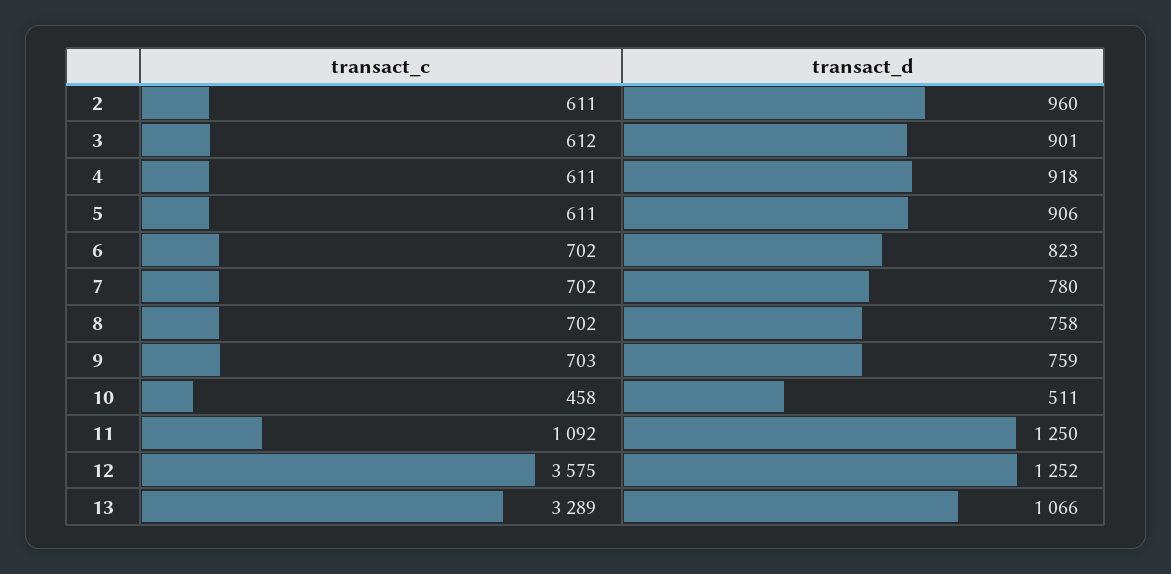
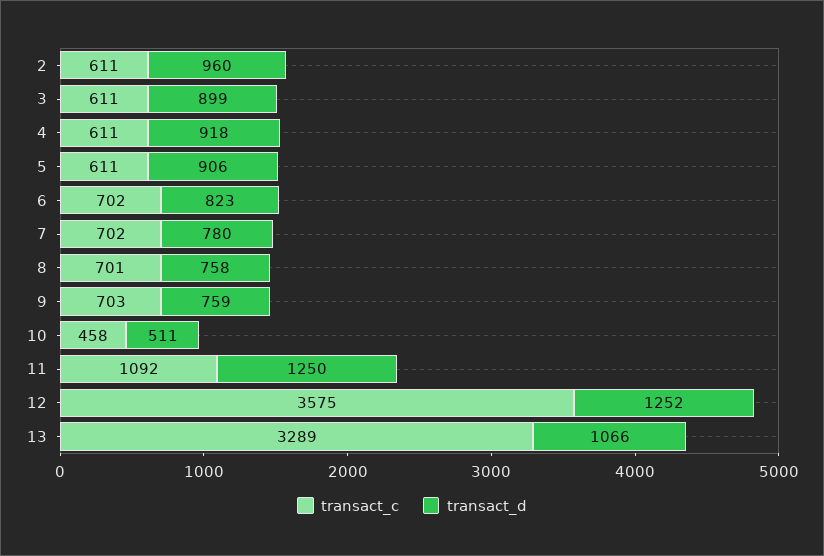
transact_c, 3: 612 -> 611
transact_d, 3: 901 -> 899
transact_c, 8: 702 -> 701

